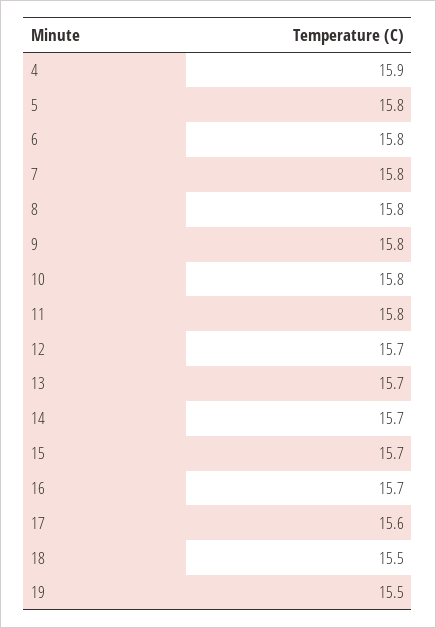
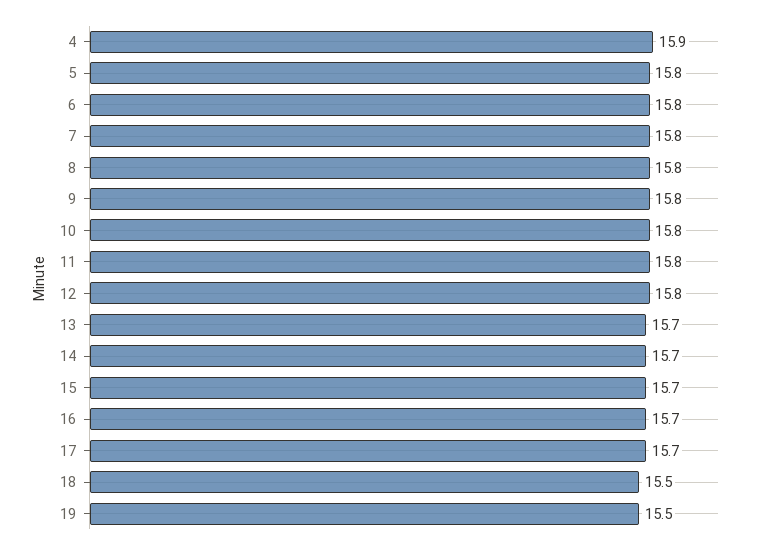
12: 15.7 -> 15.8
17: 15.6 -> 15.7

